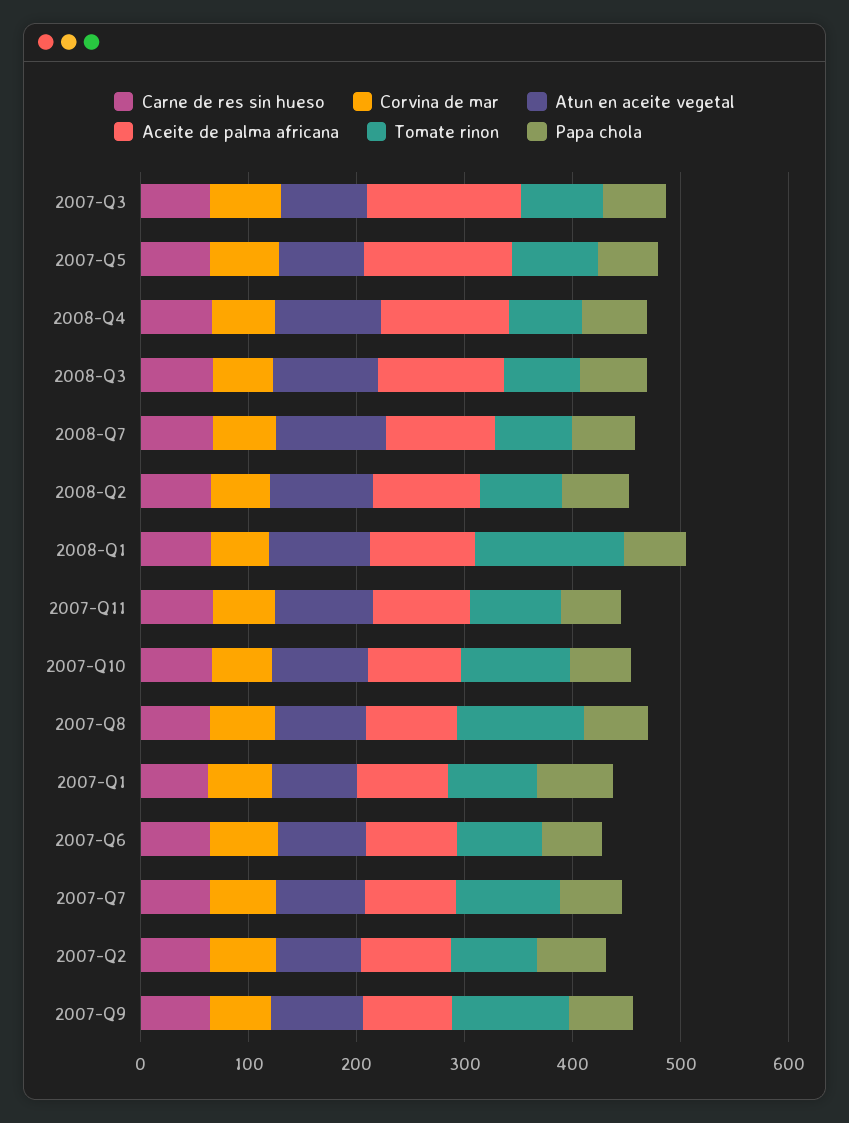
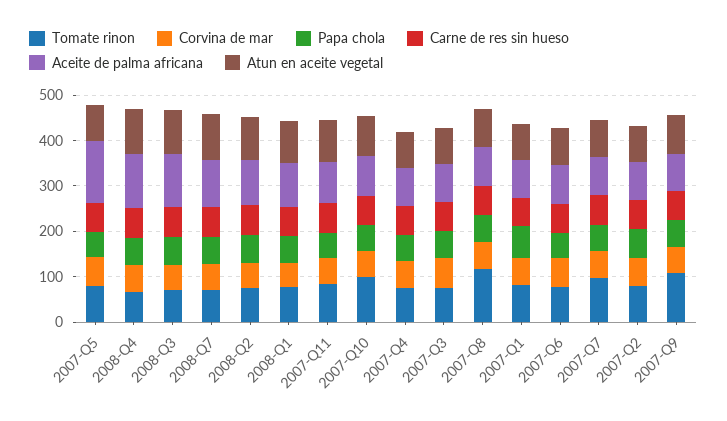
Aceite de palma africana, 2007-Q3: 140 -> 80
Tomate rinon, 2008-Q1: 140 -> 80
Tomate rinon, 2007-Q4: none -> 80
Corvina de mar, 2007-Q4: none -> 60
Papa chola, 2007-Q4: none -> 60
Carne de res sin hueso, 2007-Q4: none -> 60
Aceite de palma africana, 2007-Q4: none -> 80
Atun en aceite vegetal, 2007-Q4: none -> 80

